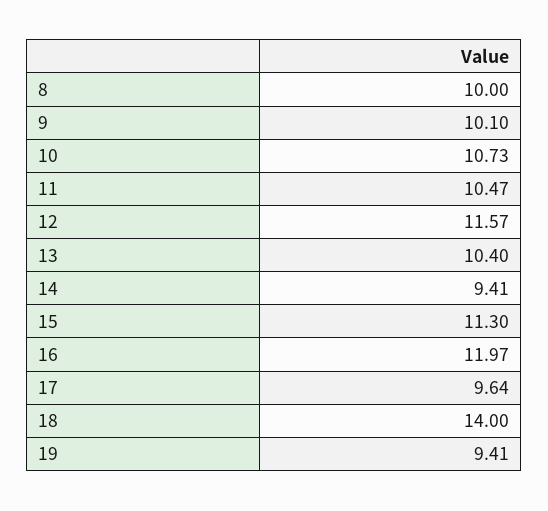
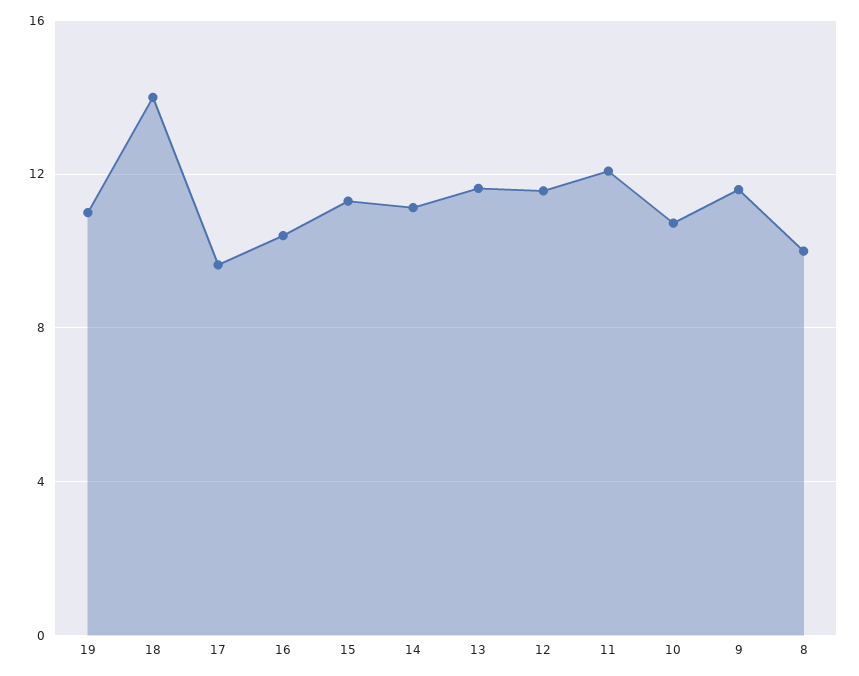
9: 10.1 -> 11.5
11: 10.47 -> 12
13: 10.4 -> 11.5
14: 9.41 -> 11
16: 11.97 -> 10.5
19: 9.41 -> 11

